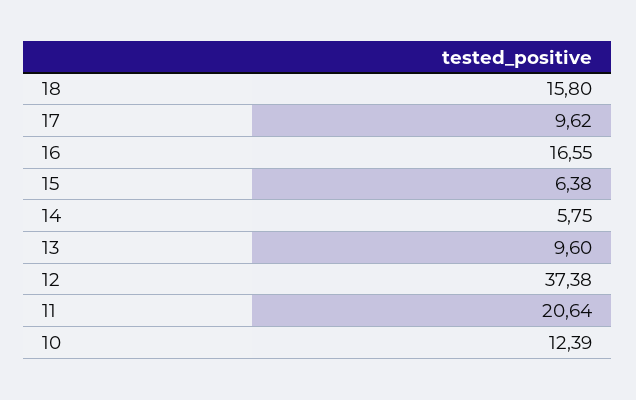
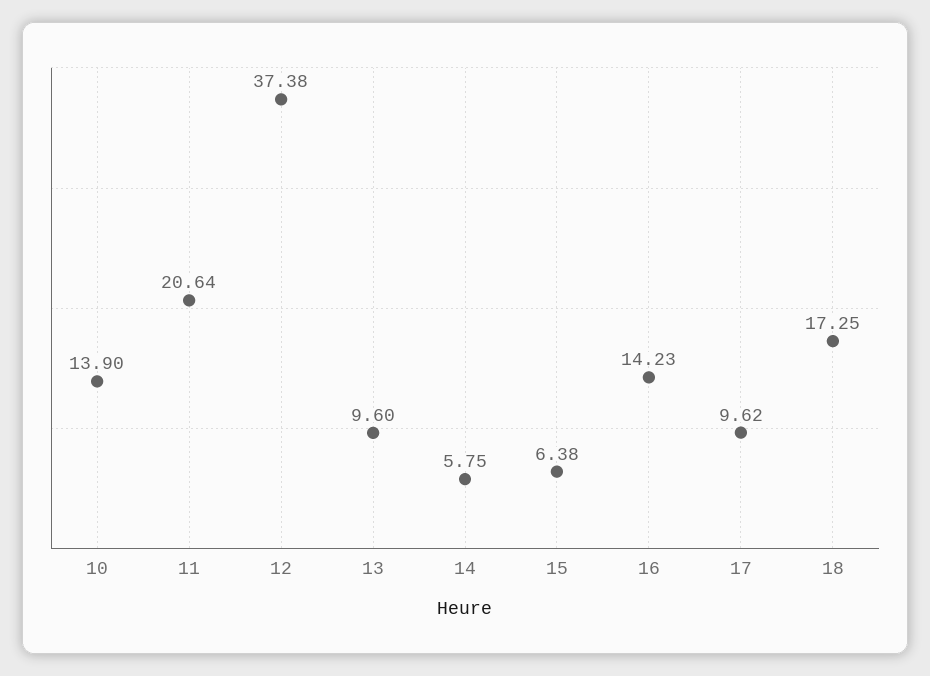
18: 15.8 -> 17.25
16: 16.55 -> 14.23
10: 12.39 -> 13.9

